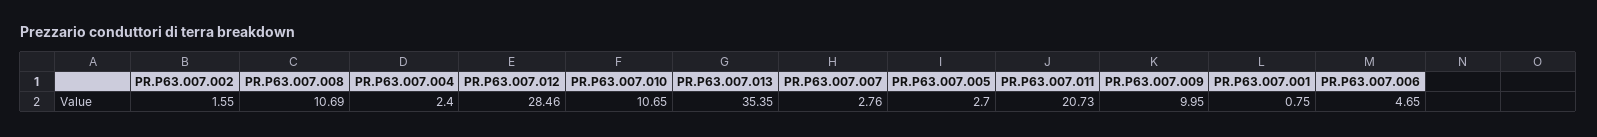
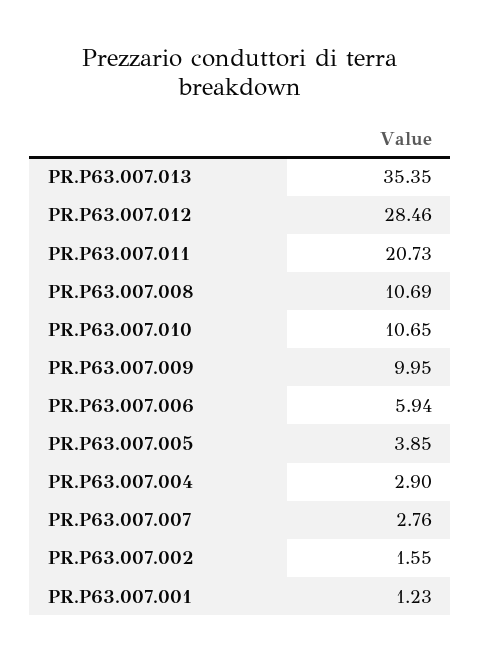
PR.P63.007.004: 2.4 -> 2.9
PR.P63.007.005: 2.7 -> 3.85
PR.P63.007.001: 0.75 -> 1.23
PR.P63.007.006: 4.65 -> 5.94

